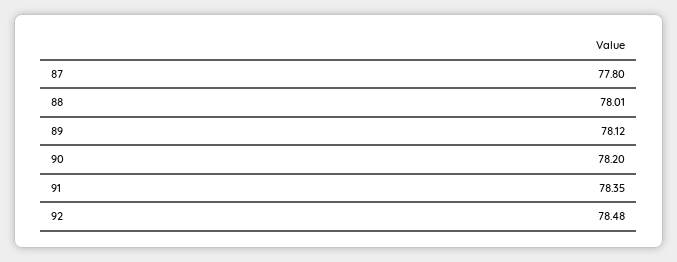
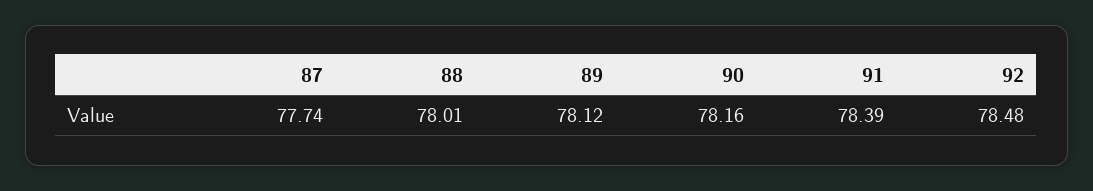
87: 77.8 -> 77.74
90: 78.2 -> 78.16
91: 78.35 -> 78.39

